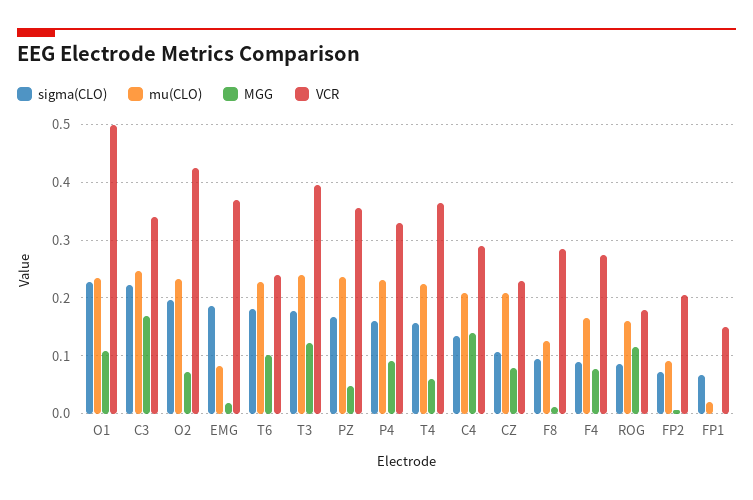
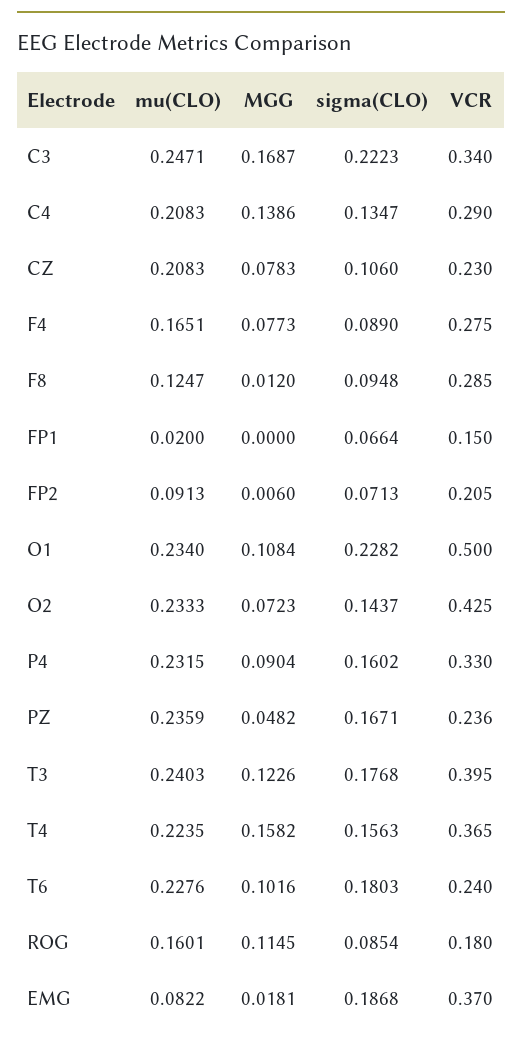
sigma(CLO), O2: 0.2 -> 0.1437
VCR, PZ: 0.36 -> 0.236
MGG, T4: 0.06 -> 0.1582

